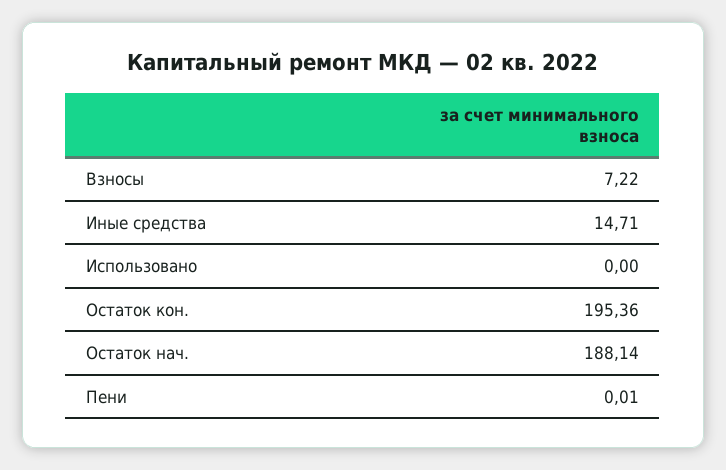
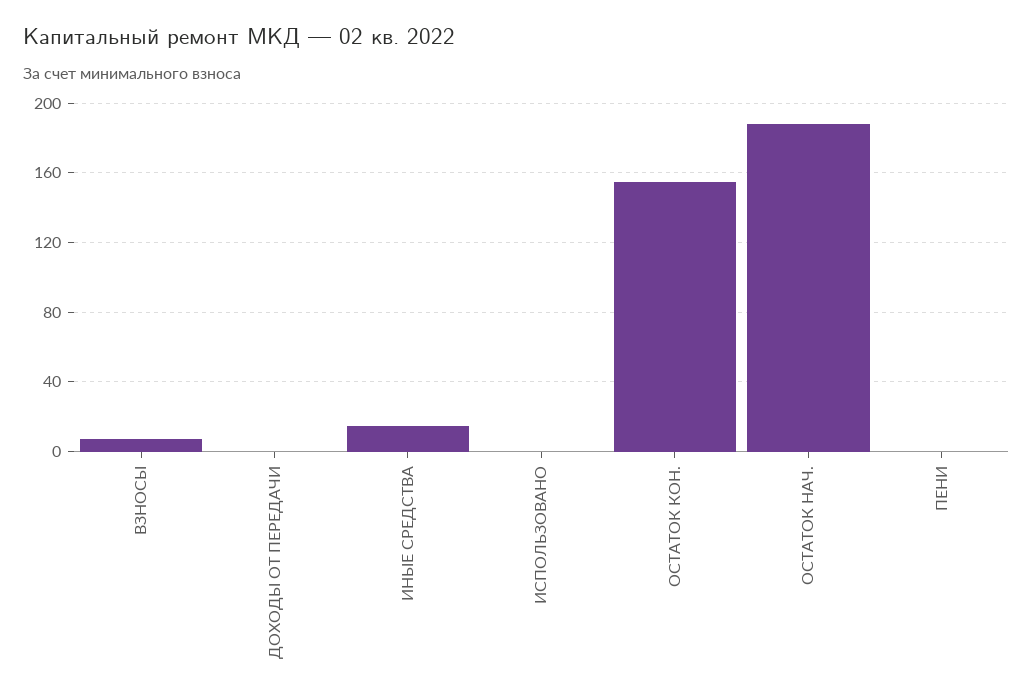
Остаток кон.: 195.36 -> 155
ДОХОДЫ ОТ ПЕРЕДАЧИ: none -> 0

